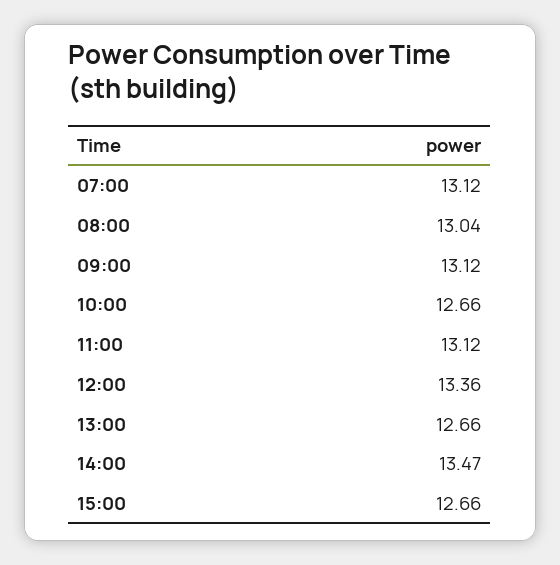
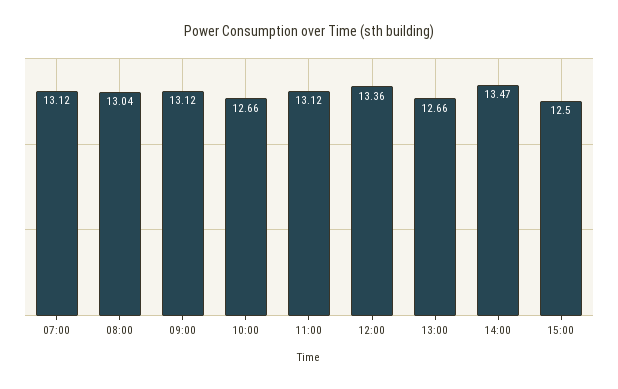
15:00: 12.66 -> 12.5

